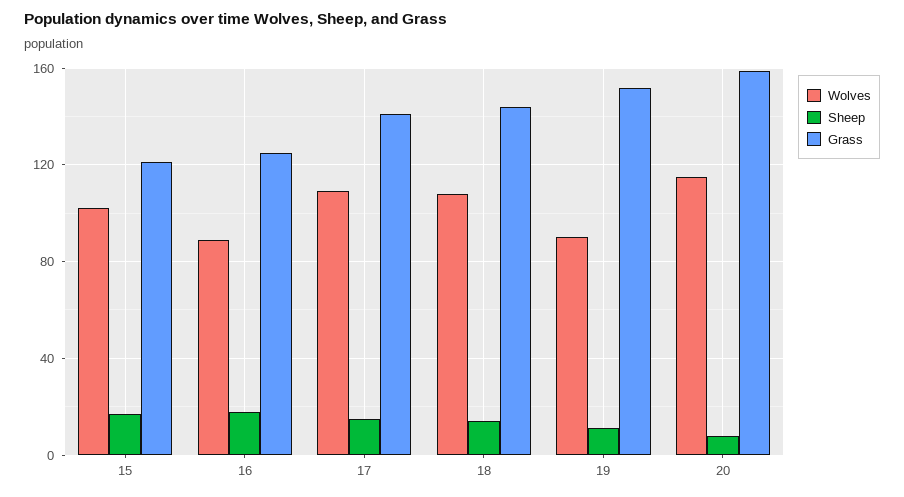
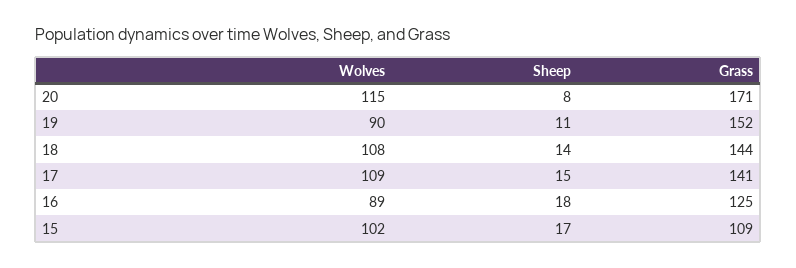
Grass, 15: 120 -> 109
Grass, 20: 160 -> 171

